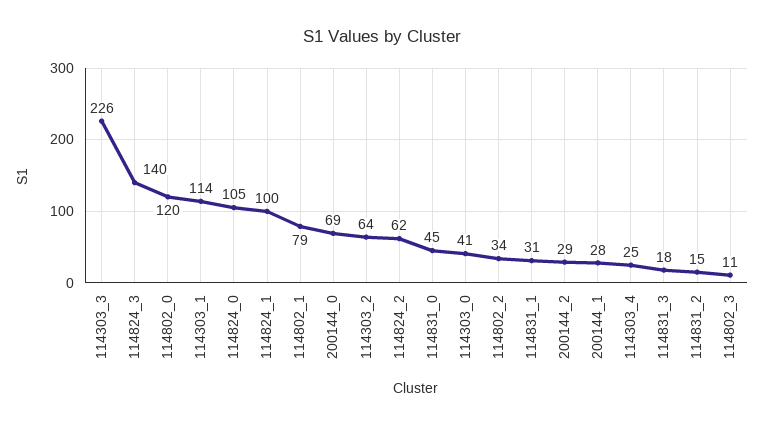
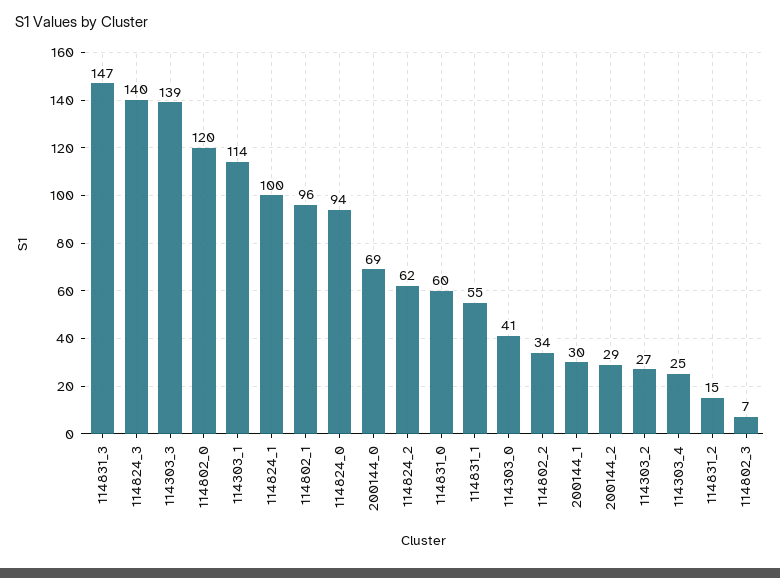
114303_3: 226 -> 139
114824_0: 105 -> 94
114802_1: 79 -> 96
114303_2: 64 -> 27
114831_0: 45 -> 60
114831_1: 31 -> 55
200144_1: 28 -> 30
114831_3: 18 -> 147
114802_3: 11 -> 7

